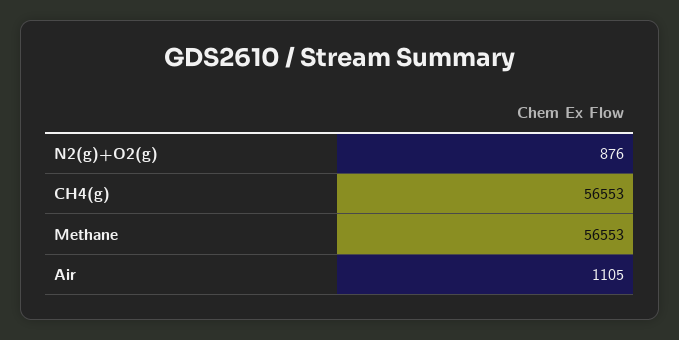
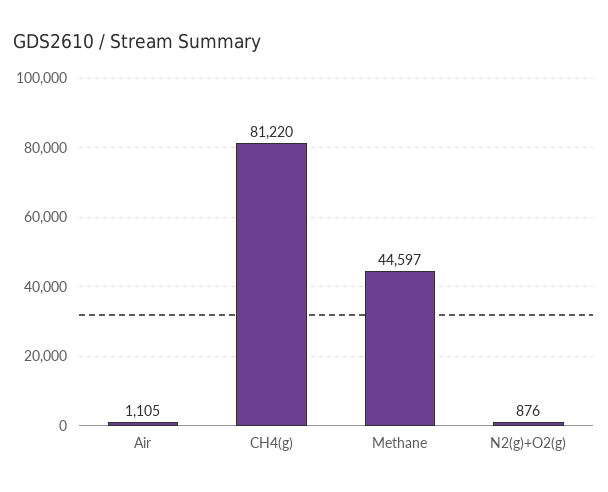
CH4(g): 56553 -> 81220
Methane: 56553 -> 44597

